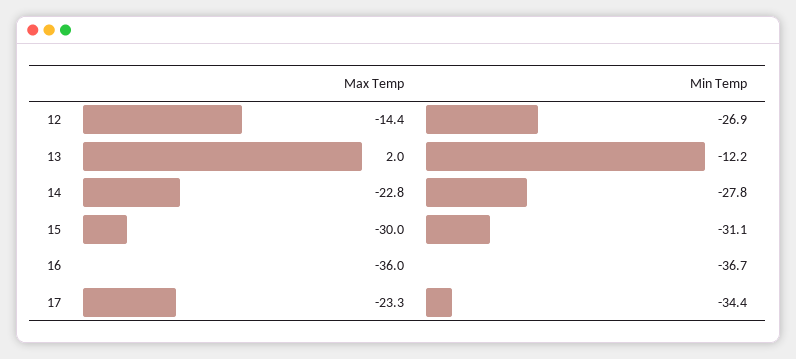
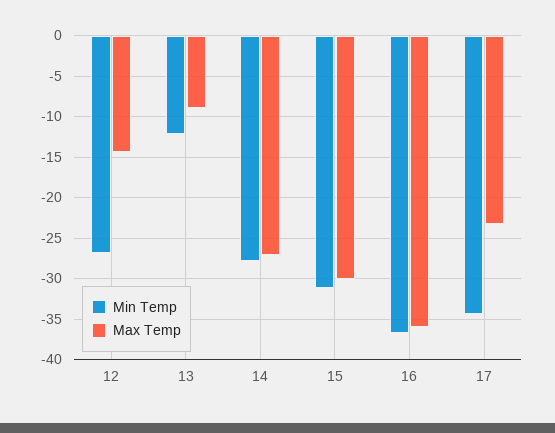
Max Temp, 13: 2 -> -9
Max Temp, 14: -22.8 -> -27

